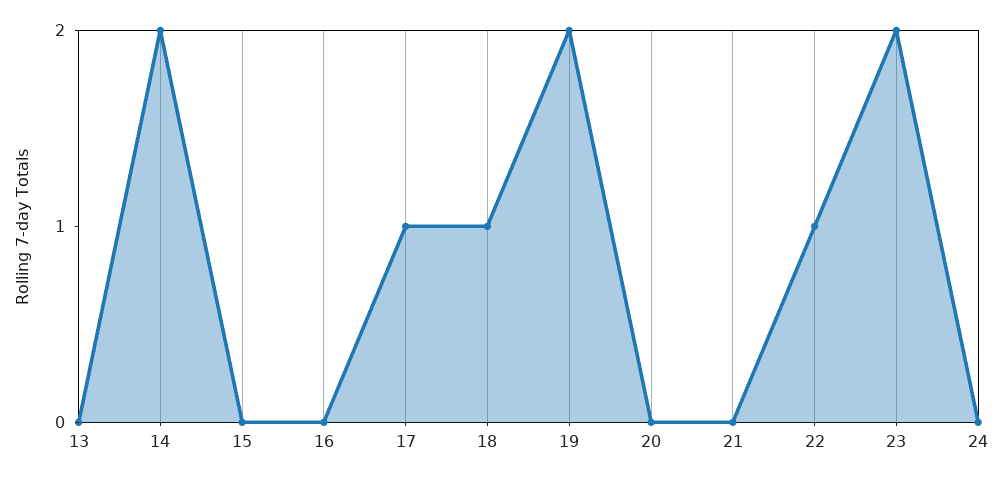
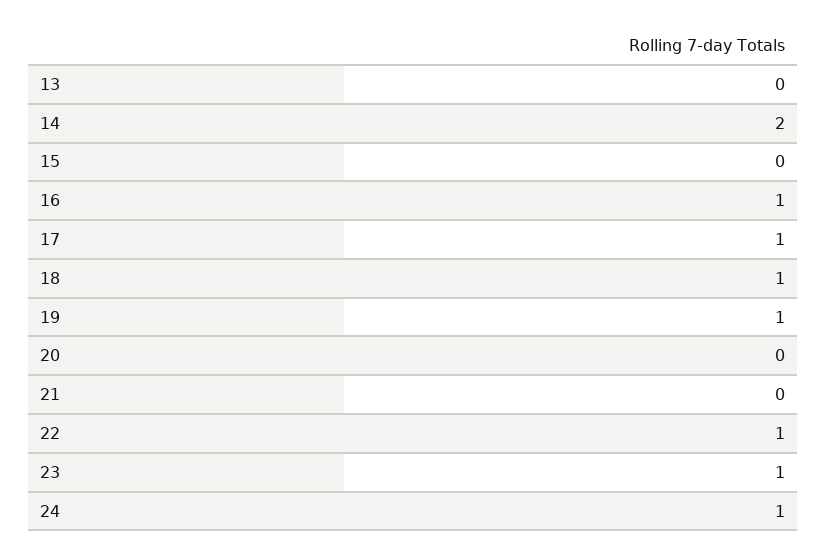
16: 0 -> 1
19: 2 -> 1
23: 2 -> 1
24: 0 -> 1

